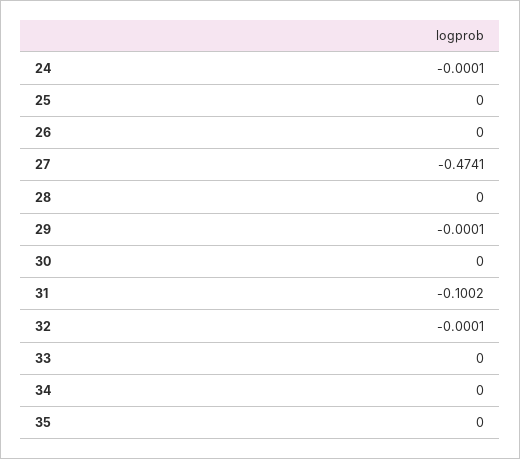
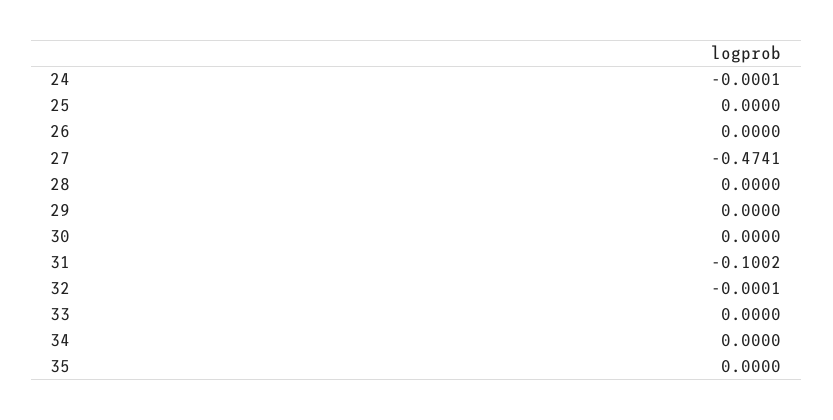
29: -0.0001 -> 0

